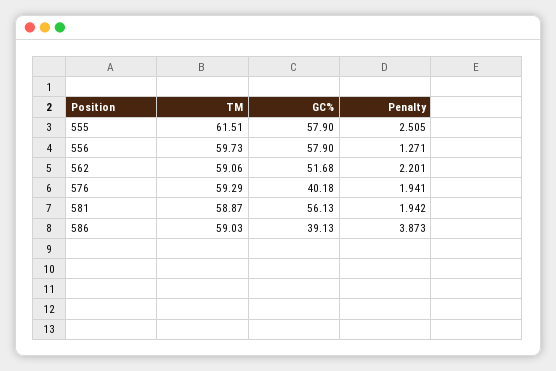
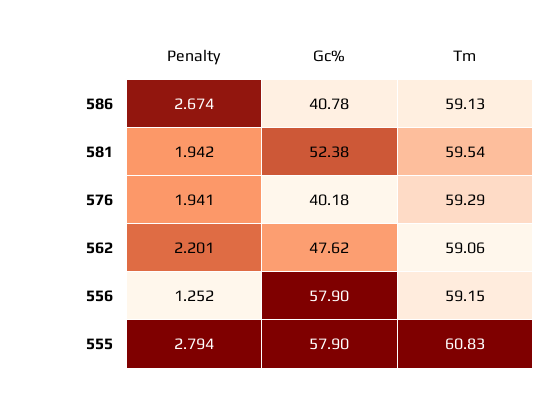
TM, 555: 61.51 -> 60.83
Penalty, 555: 2.505 -> 2.794
TM, 556: 59.73 -> 59.15
Penalty, 556: 1.271 -> 1.252
GC%, 562: 51.68 -> 47.62
TM, 581: 58.87 -> 59.54
GC%, 581: 56.13 -> 52.38
TM, 586: 59.03 -> 59.13
GC%, 586: 39.13 -> 40.78
Penalty, 586: 3.873 -> 2.674

